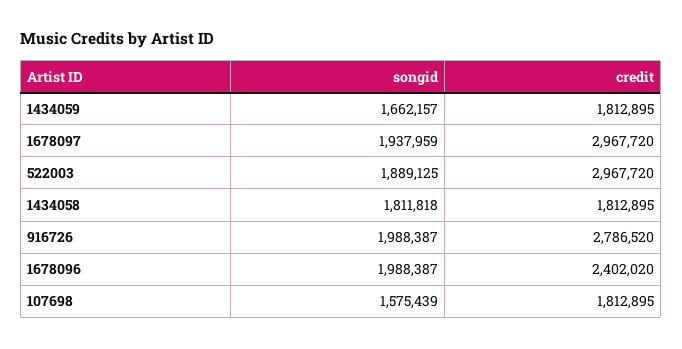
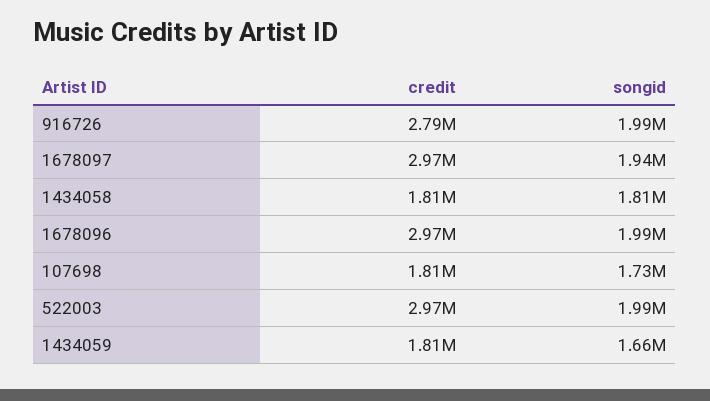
songid, 522003: 1889125 -> 1990000
credit, 1678096: 2402020 -> 2970000
songid, 107698: 1575439 -> 1730000

